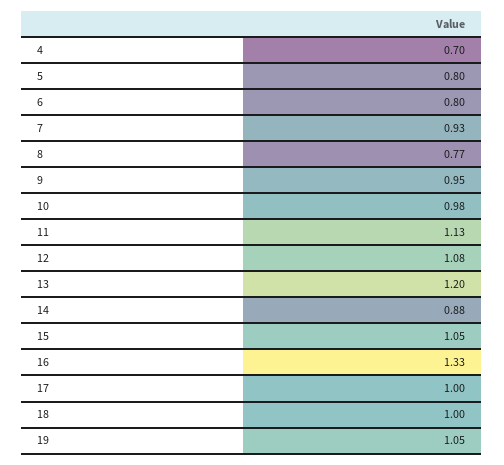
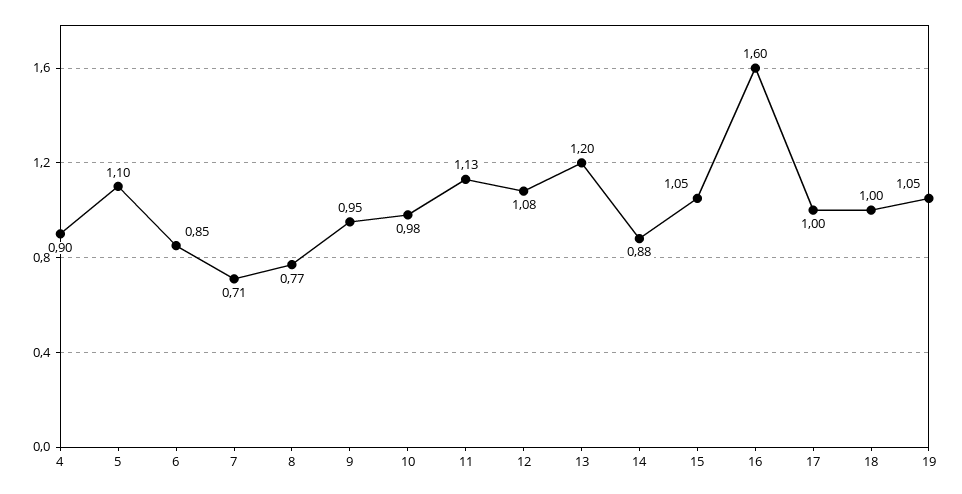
4: 0.7 -> 0.9
5: 0.8 -> 1.1
6: 0.8 -> 0.85
7: 0.93 -> 0.71
16: 1.33 -> 1.6

